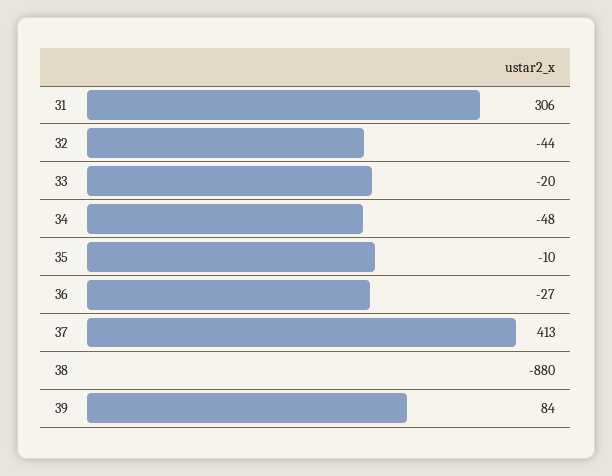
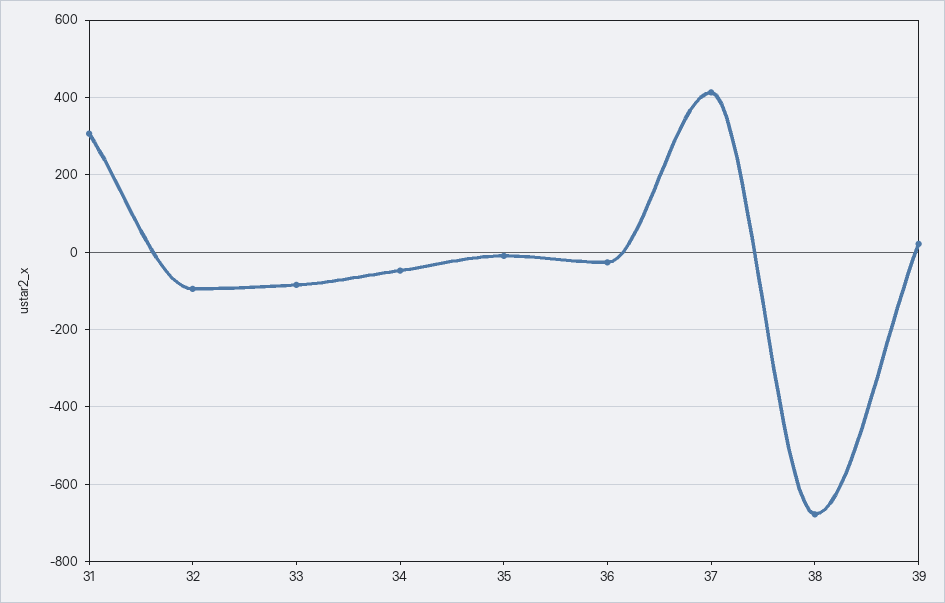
32: -44 -> -100
33: -20 -> -80
38: -880 -> -680
39: 84 -> 20

